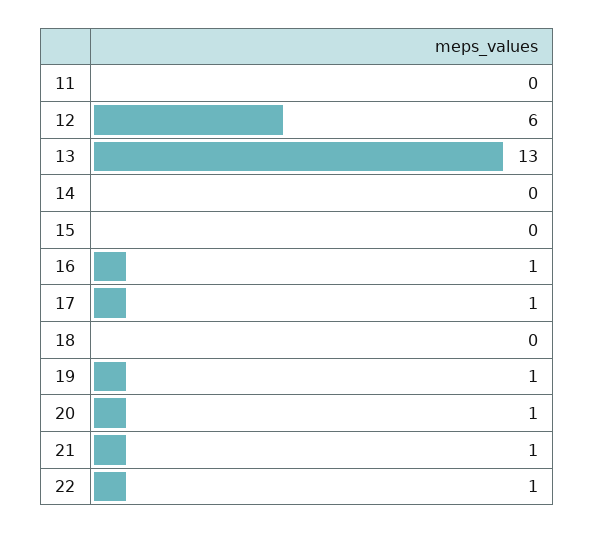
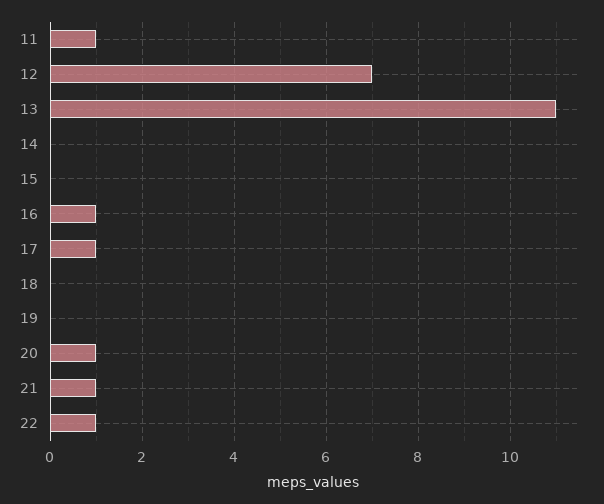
11: 0 -> 1
12: 6 -> 7
13: 13 -> 11
19: 1 -> 0

